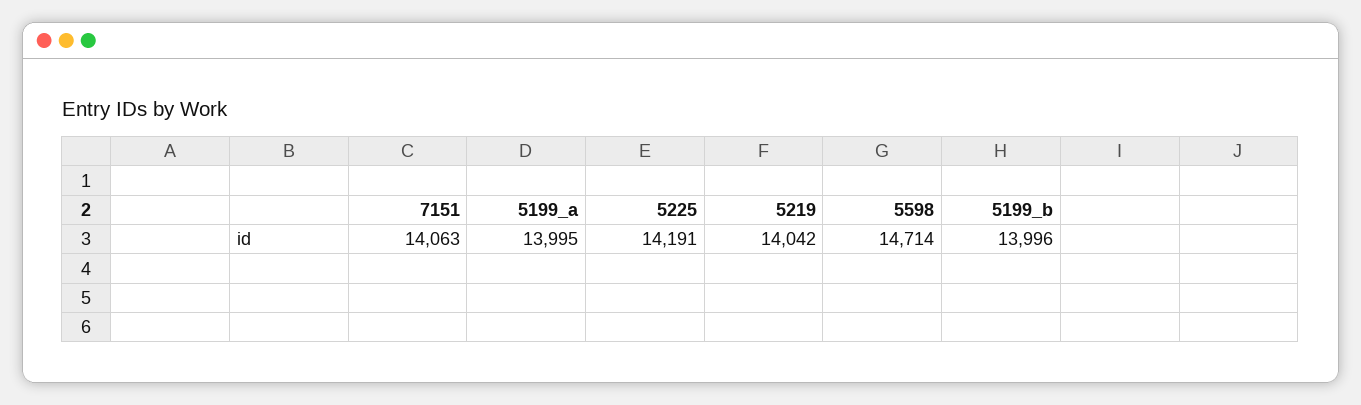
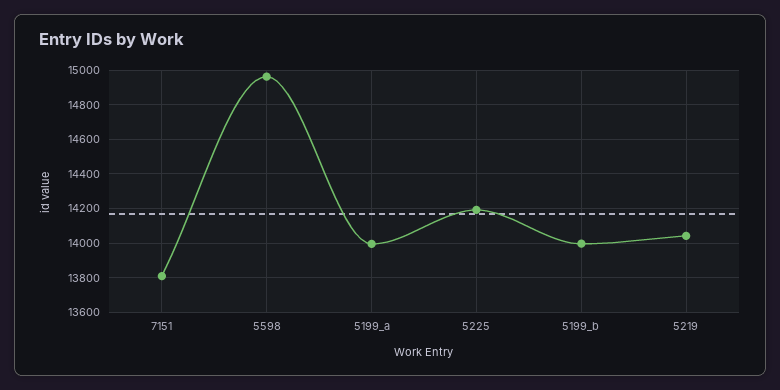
7151: 14063 -> 13800
5598: 14714 -> 14950

